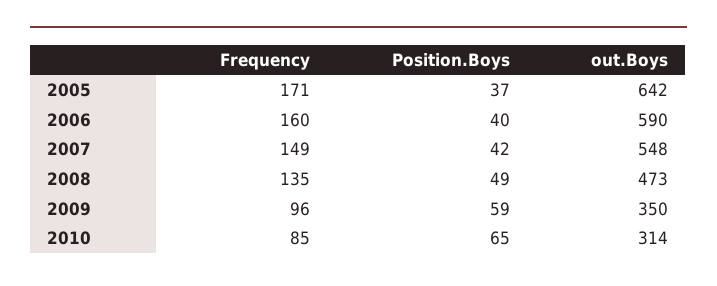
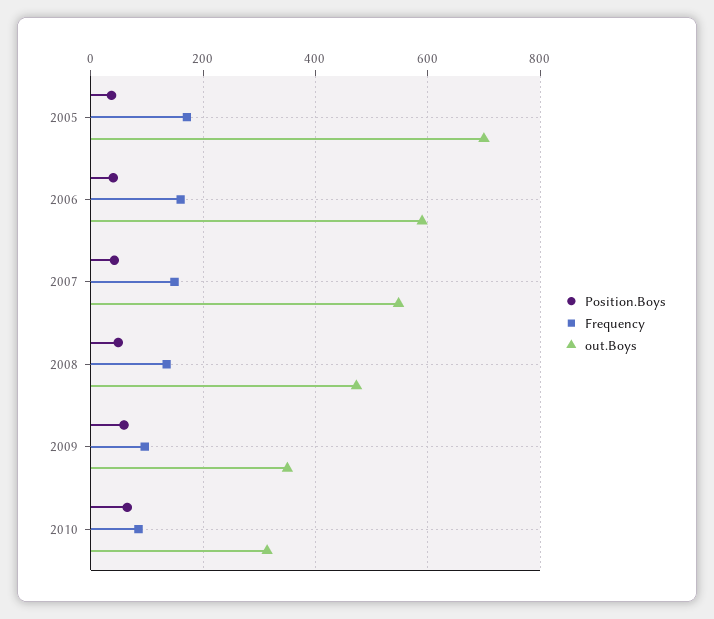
out.Boys, 2005: 642 -> 700

